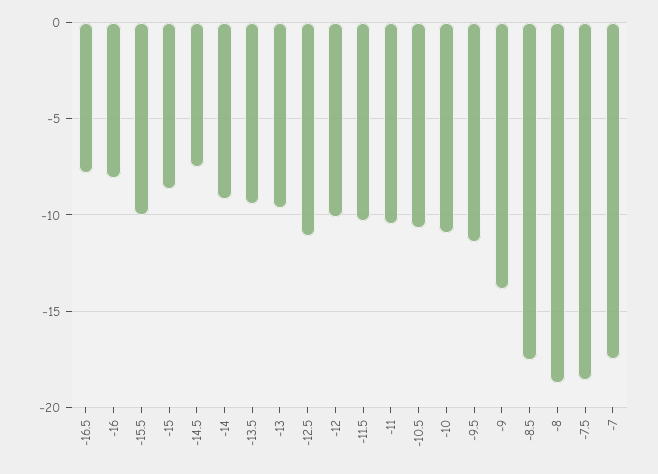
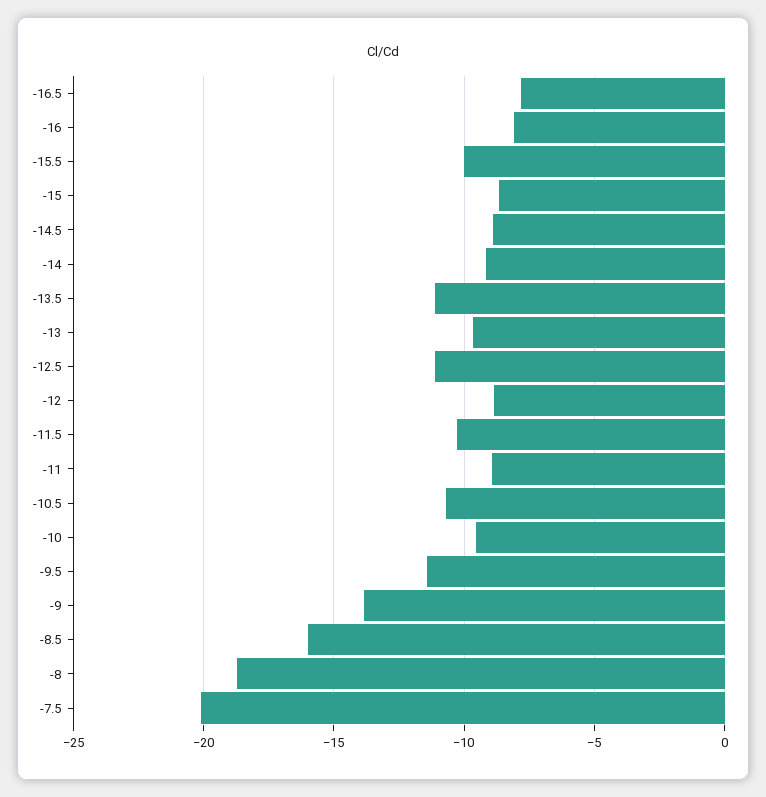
-14.5: -7.5 -> -9
-13.5: -9.5 -> -11
-12: -10 -> -9
-11: -10.5 -> -9
-10: -11 -> -9.5
-8.5: -17.5 -> -16
-7.5: -18.5 -> -20
-7: -17.5 -> none

